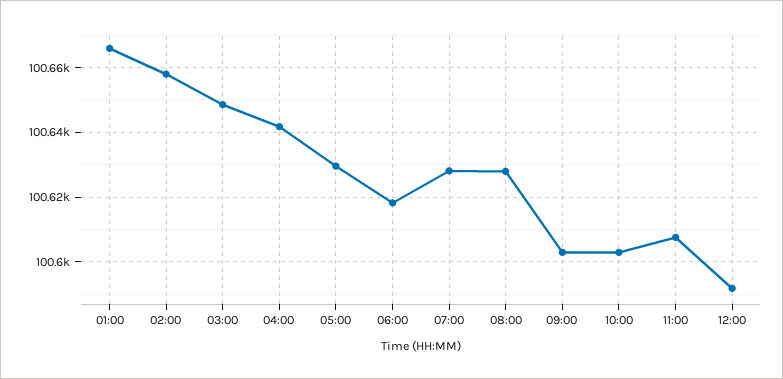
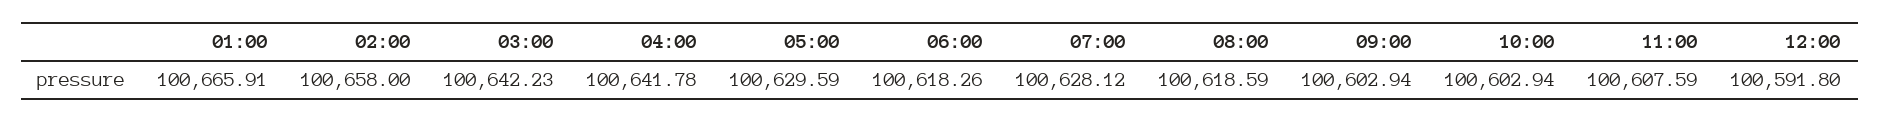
03:00: 100648 -> 100642.23
08:00: 100628 -> 100618.59

